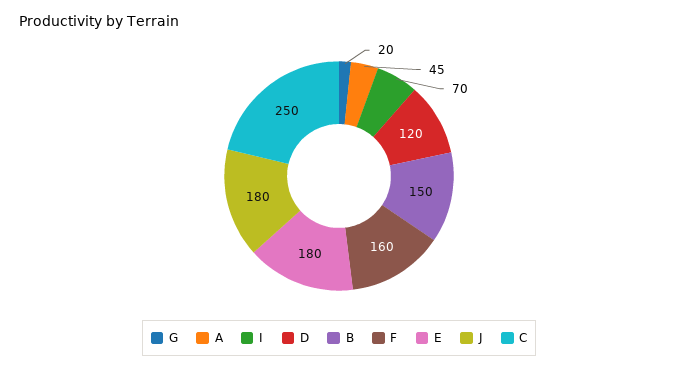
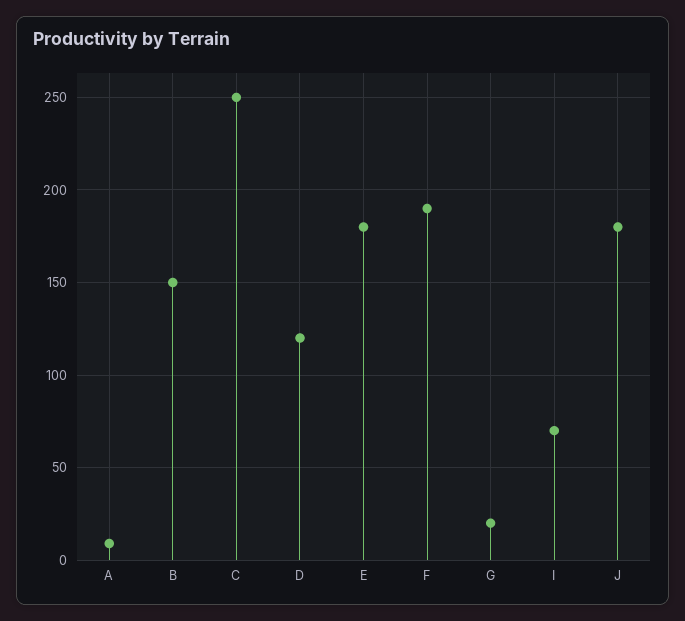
A: 45 -> 10
F: 160 -> 190

